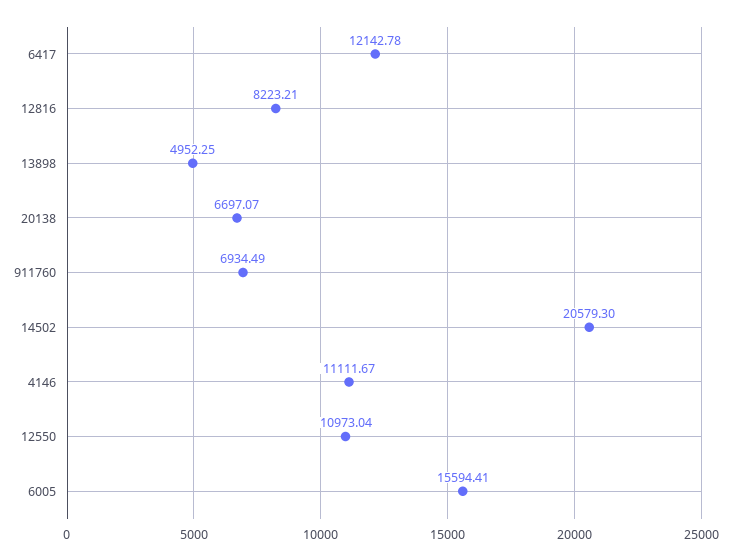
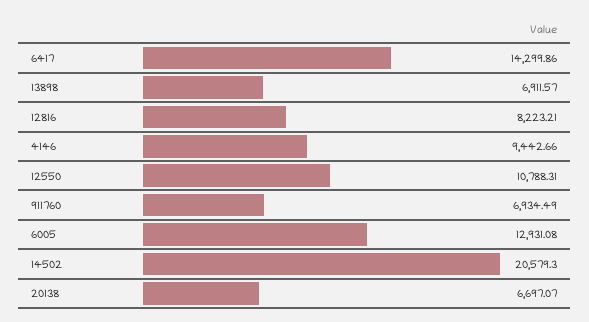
6417: 12142.78 -> 14299.86
13898: 4952.25 -> 6911.57
4146: 11111.67 -> 9442.66
12550: 10973.04 -> 10788.31
6005: 15594.41 -> 12931.08

